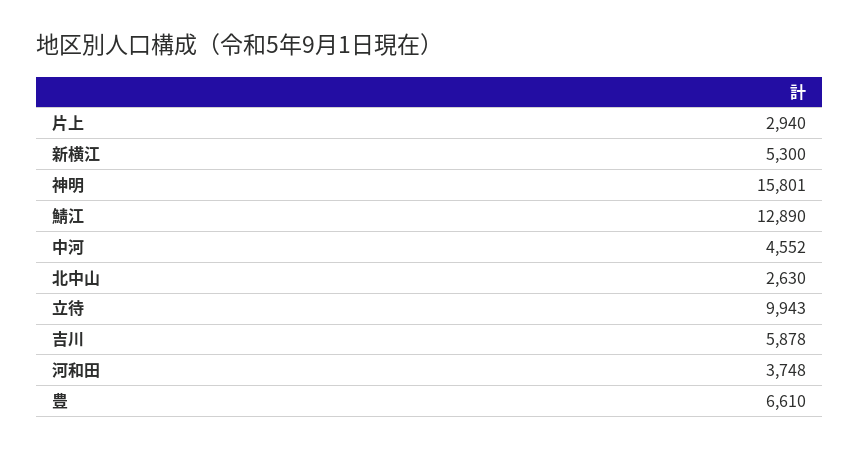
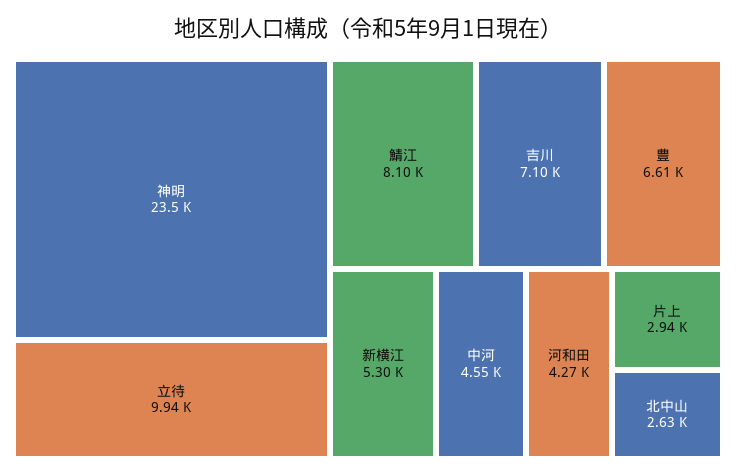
神明: 15801 -> 23500
鯖江: 12890 -> 8100
吉川: 5878 -> 7100
河和田: 3748 -> 4270

